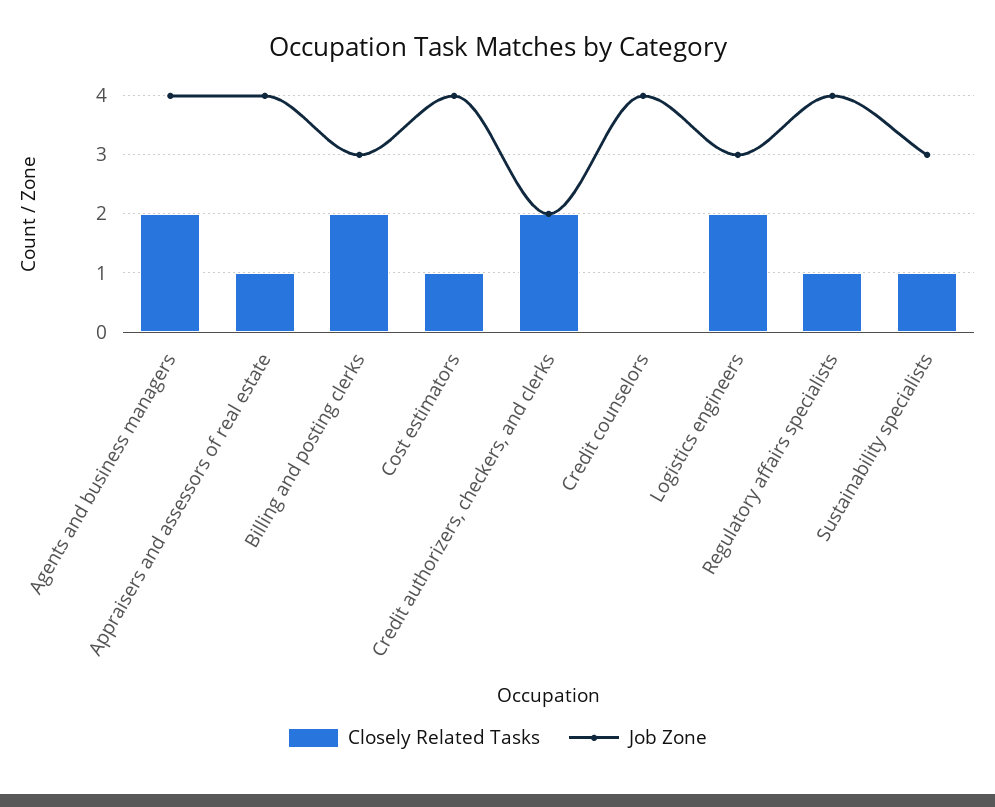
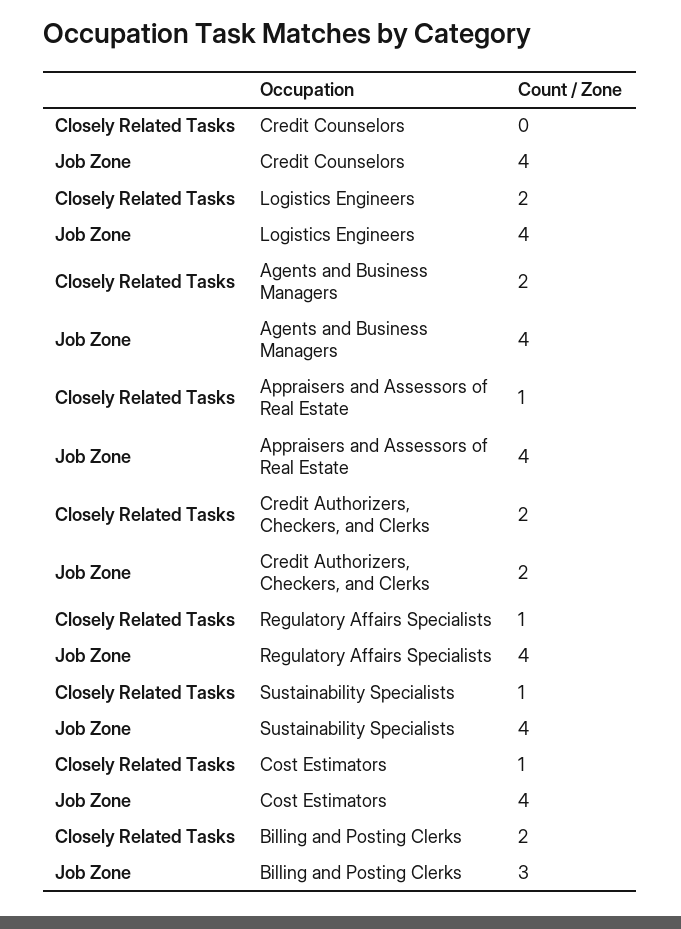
Job Zone, Logistics engineers: 3 -> 4
Job Zone, Sustainability specialists: 3 -> 4

